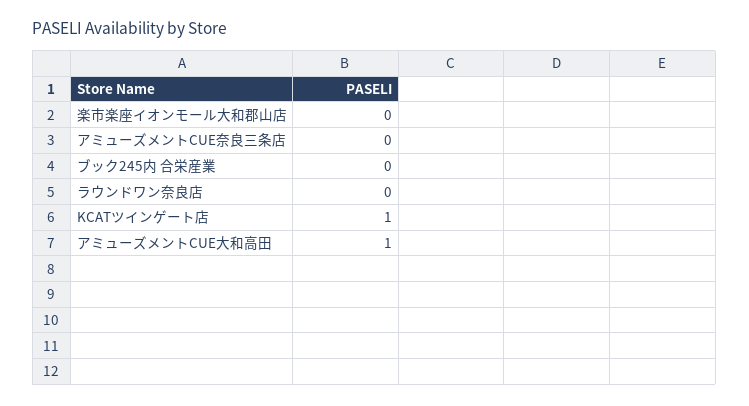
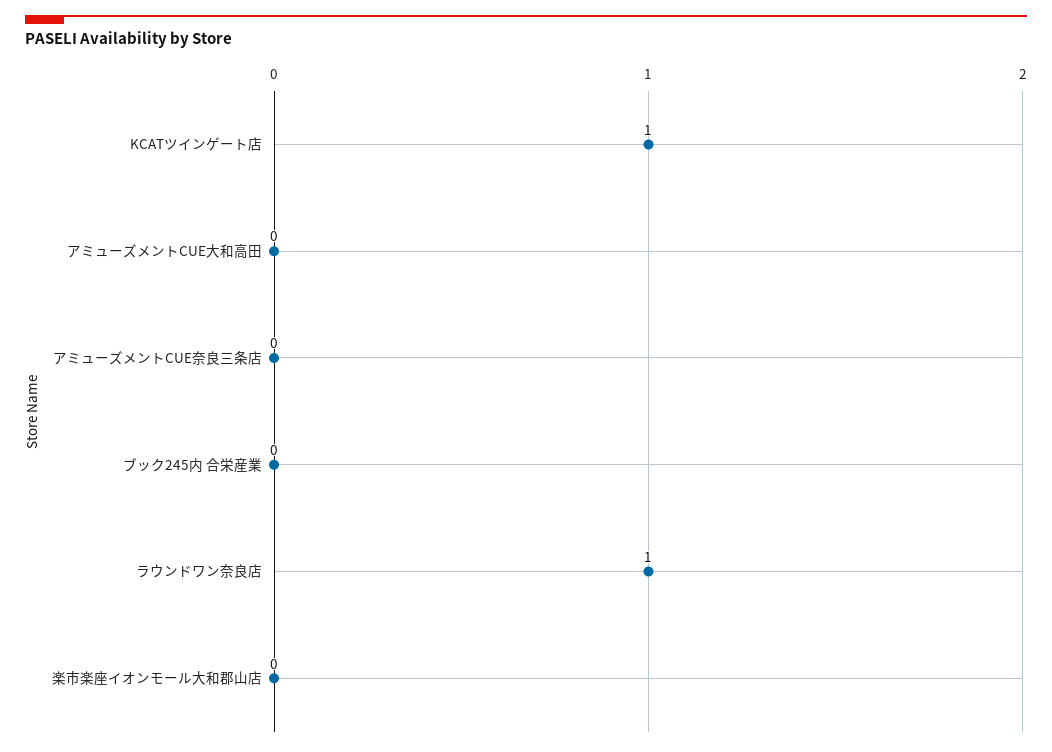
ラウンドワン奈良店: 0 -> 1
アミューズメントCUE大和高田: 1 -> 0

